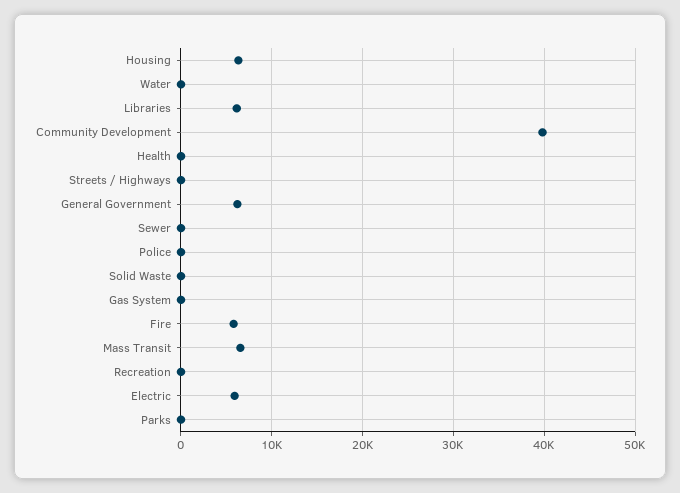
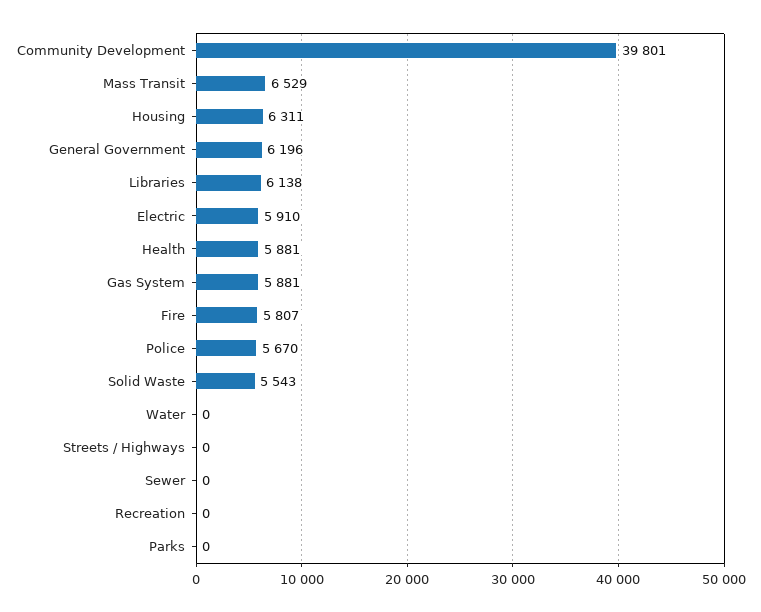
Health: 0 -> 5881
Police: 0 -> 5670
Solid Waste: 0 -> 5543
Gas System: 0 -> 5881

